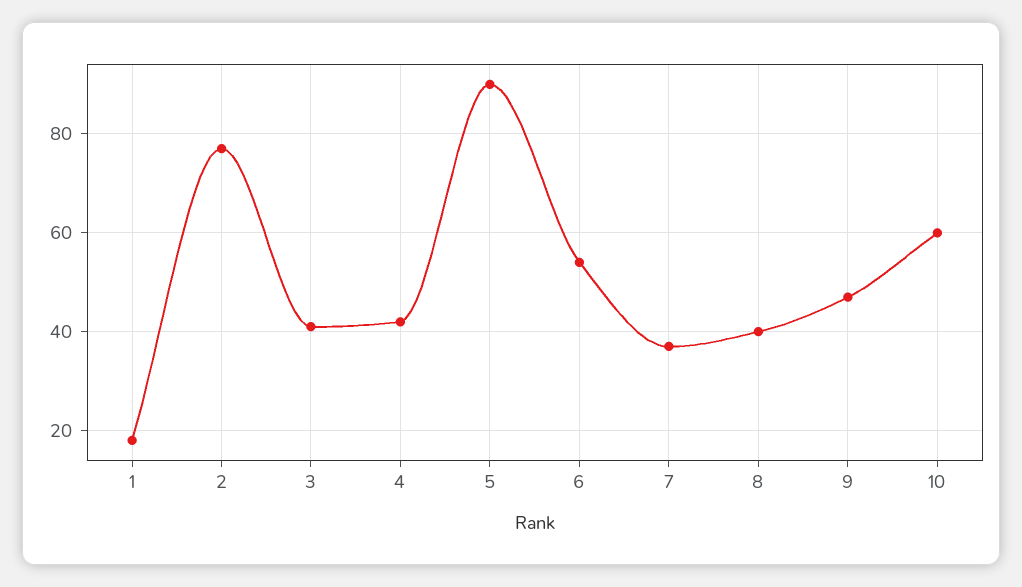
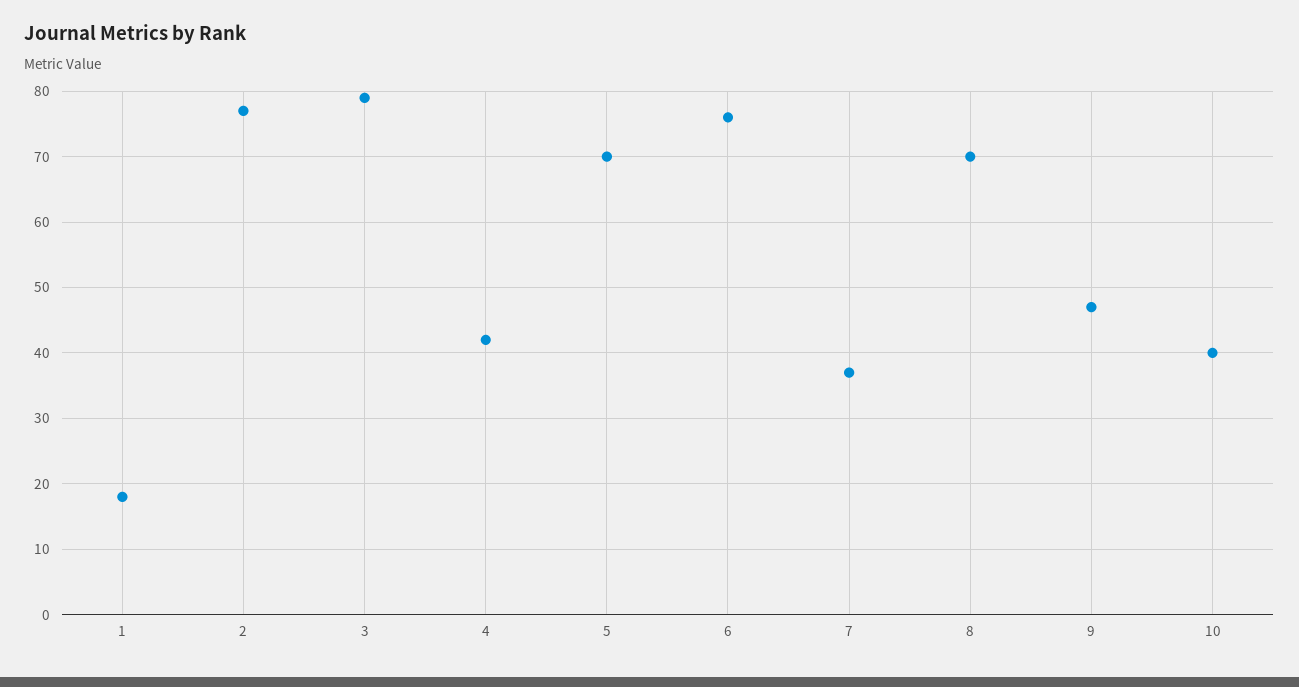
3: 40 -> 79
5: 90 -> 70
6: 55 -> 76
8: 40 -> 70
10: 60 -> 40

